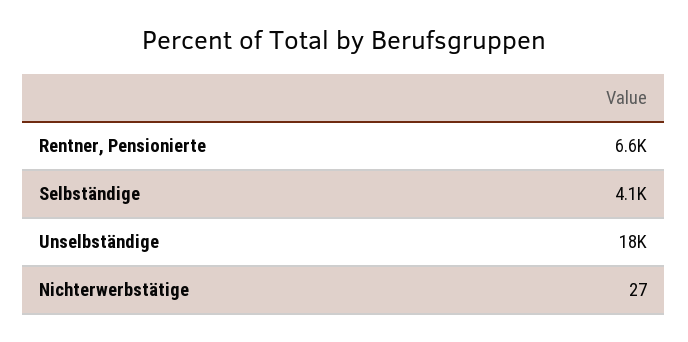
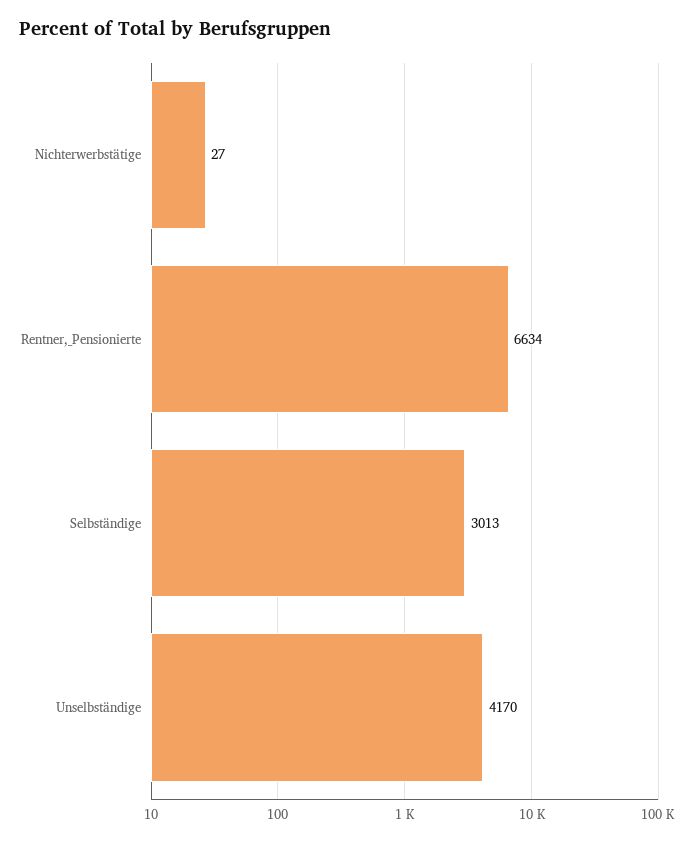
Selbständige: 4100 -> 3013
Unselbständige: 18000 -> 4170

